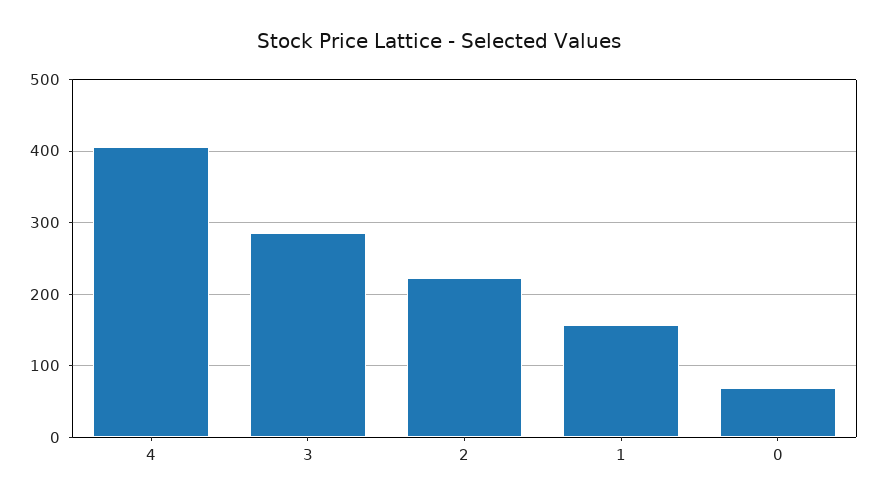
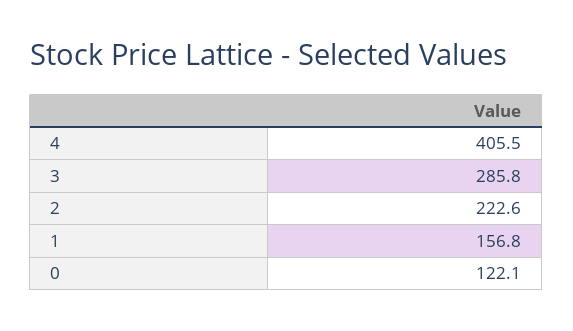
0: 70 -> 122.1

